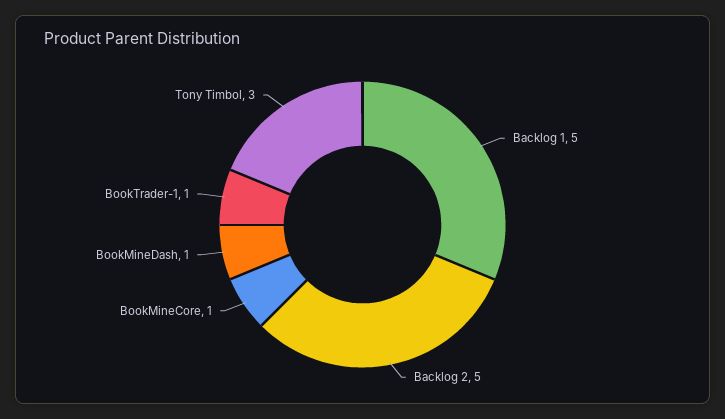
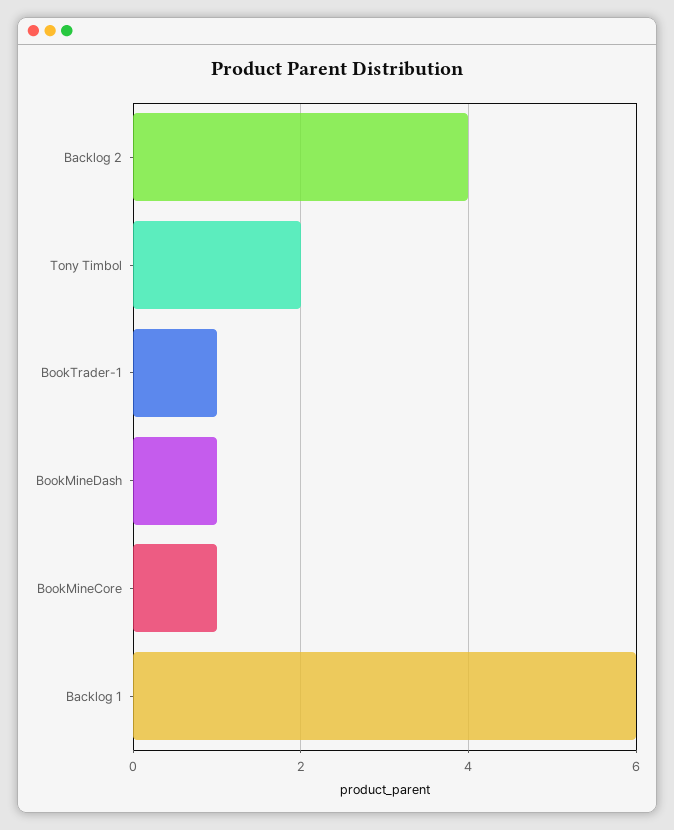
Backlog 1: 5 -> 6
Backlog 2: 5 -> 4
Tony Timbol: 3 -> 2

